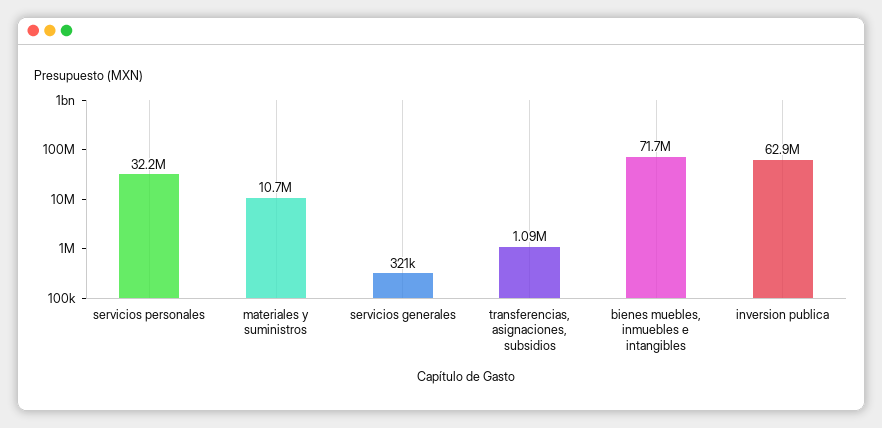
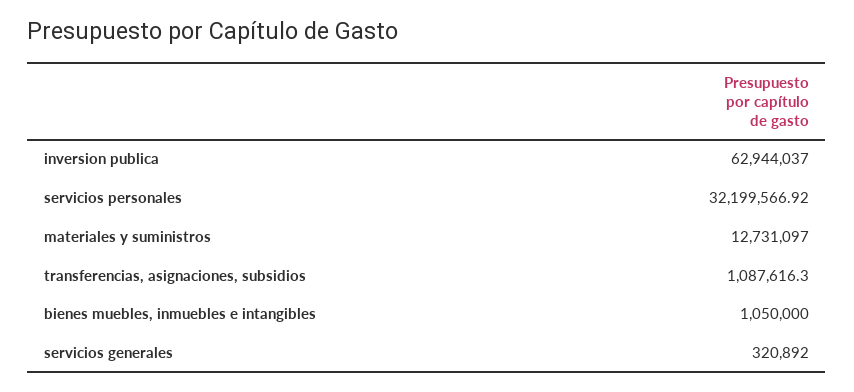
materiales y suministros: 10700000 -> 12731097
bienes muebles, inmuebles e intangibles: 71700000 -> 1050000

